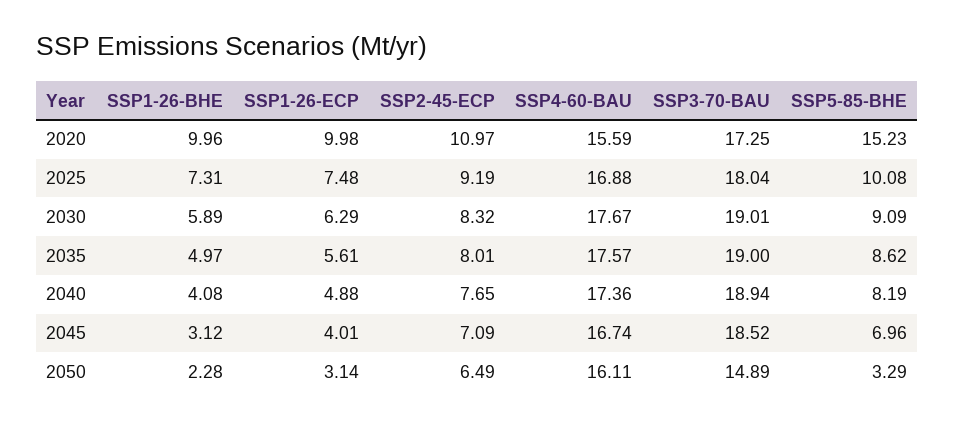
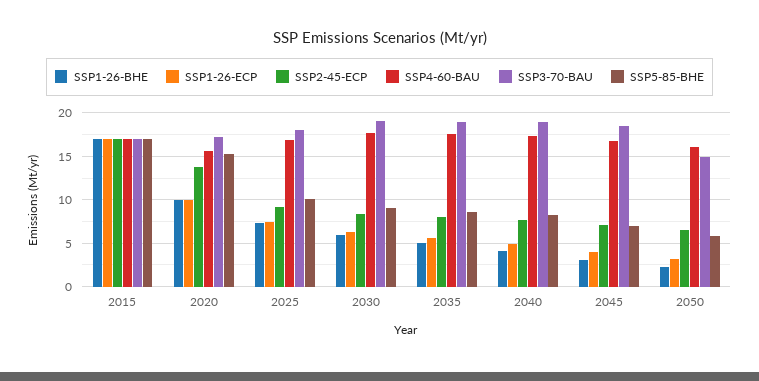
SSP2-45-ECP, 2020: 10.97 -> 14
SSP5-85-BHE, 2050: 3.29 -> 6
SSP1-26-BHE, 2015: none -> 17
SSP1-26-ECP, 2015: none -> 17
SSP2-45-ECP, 2015: none -> 17
SSP4-60-BAU, 2015: none -> 17
SSP3-70-BAU, 2015: none -> 17
SSP5-85-BHE, 2015: none -> 17

